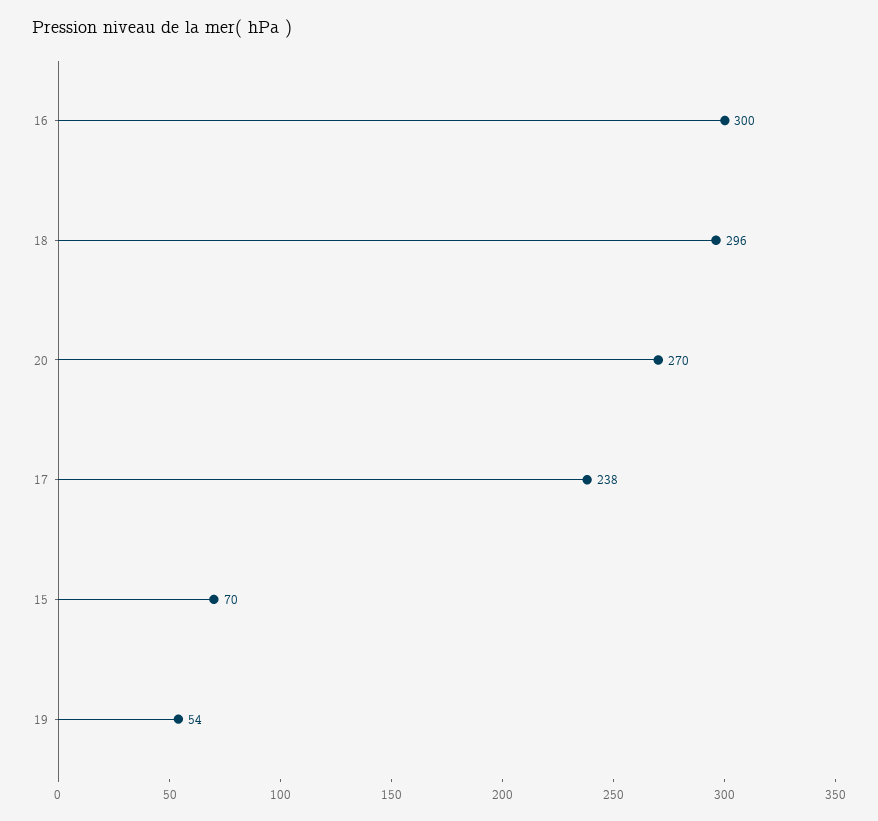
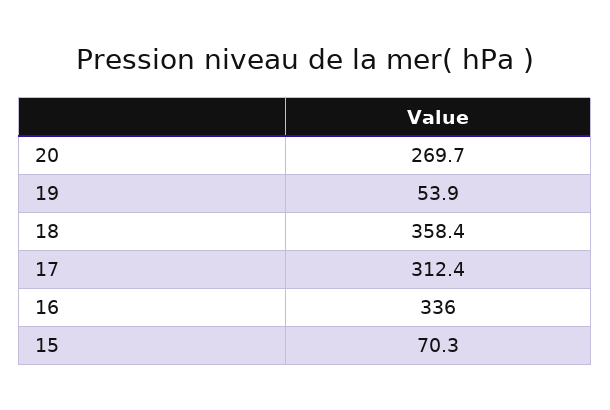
16: 300 -> 336
18: 296 -> 358.4
17: 238 -> 312.4

